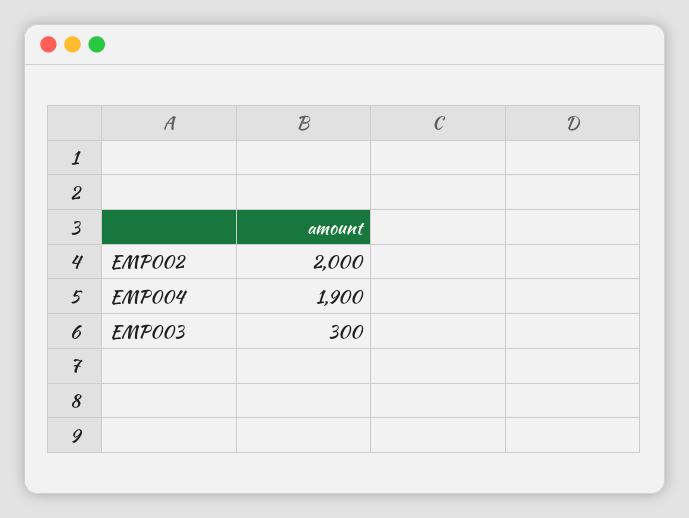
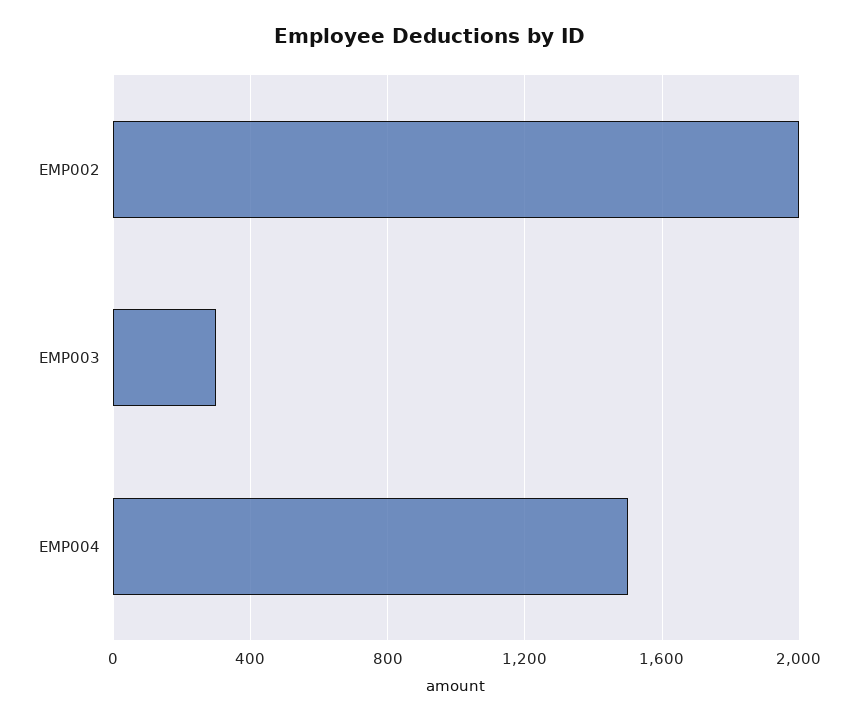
EMP004: 1900 -> 1500

